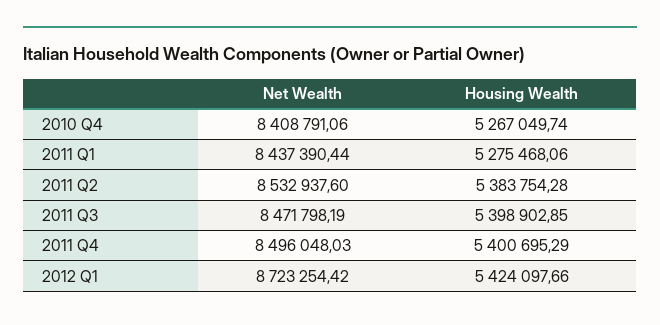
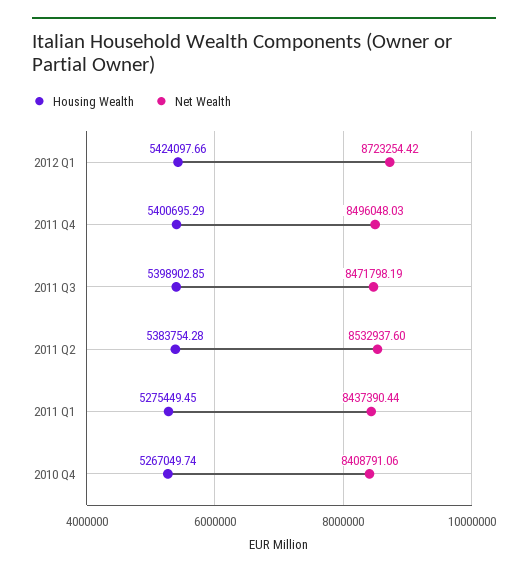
Housing Wealth, 2011 Q1: 5275468.06 -> 5275449.45

